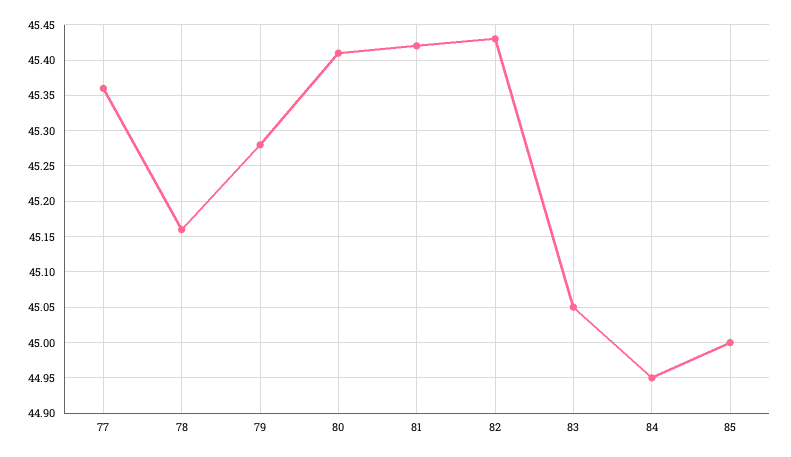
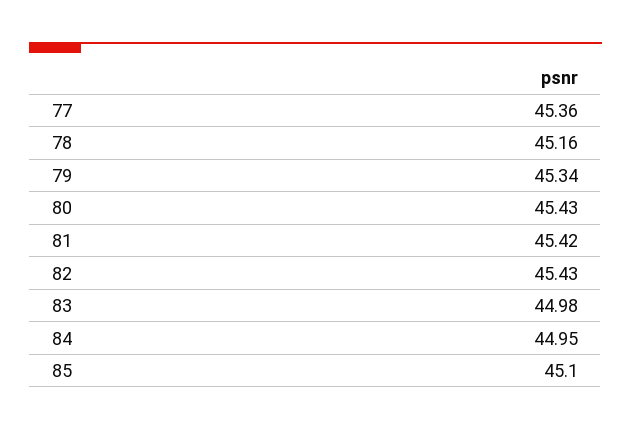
79: 45.28 -> 45.34
80: 45.41 -> 45.43
83: 45.05 -> 44.98
85: 45 -> 45.1

